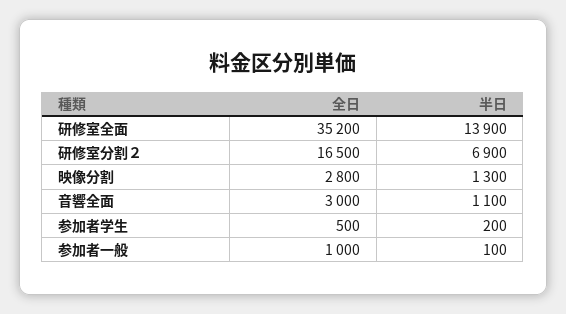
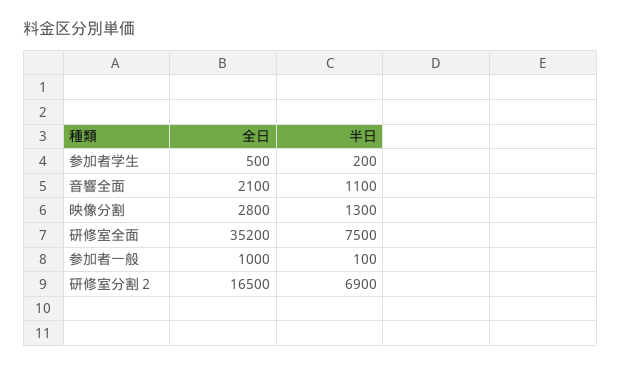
半日, 研修室全面: 13900 -> 7500
全日, 音響全面: 3000 -> 2100

